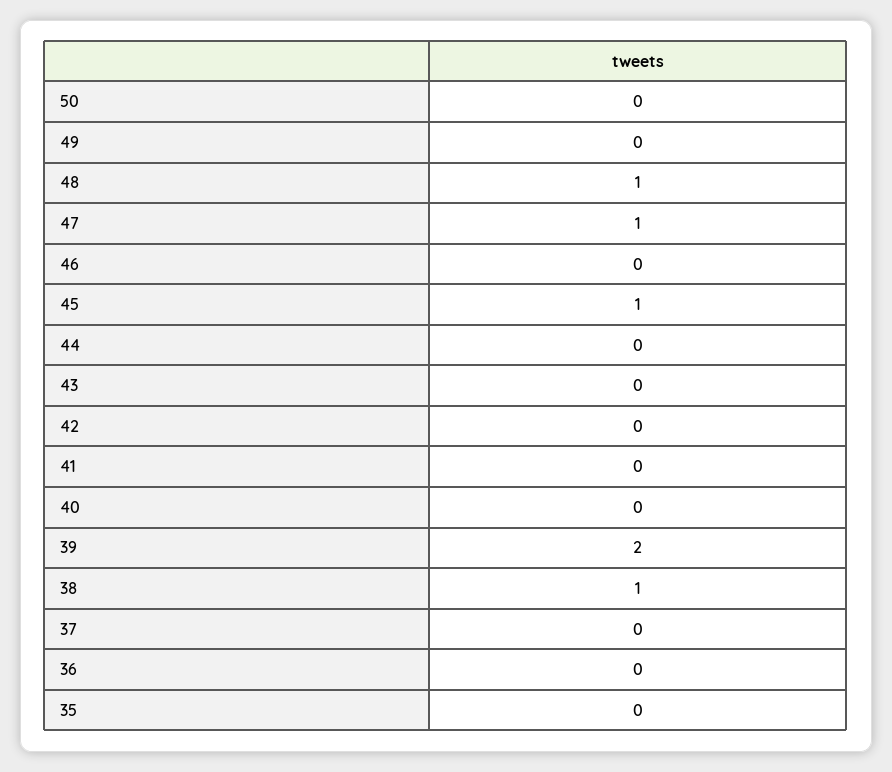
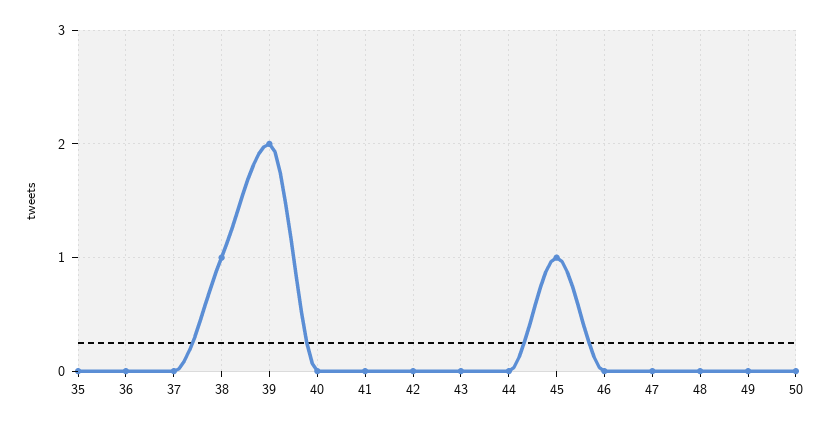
48: 1 -> 0
47: 1 -> 0

